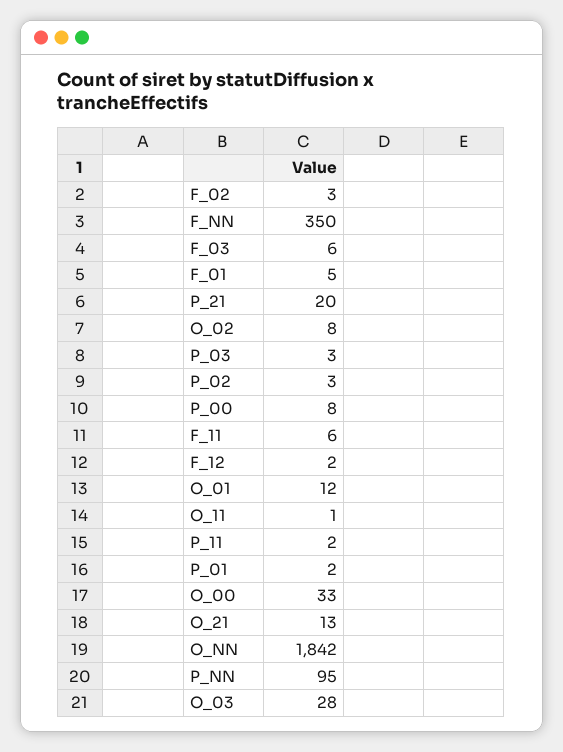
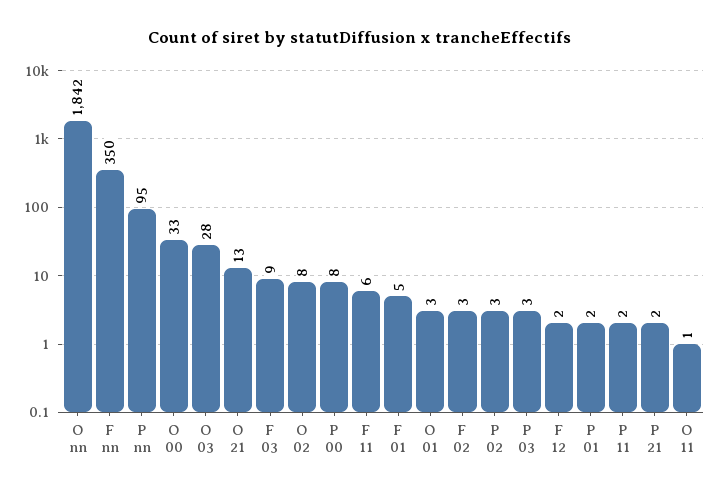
F_03: 6 -> 9
P_21: 20 -> 2
O_01: 12 -> 3

